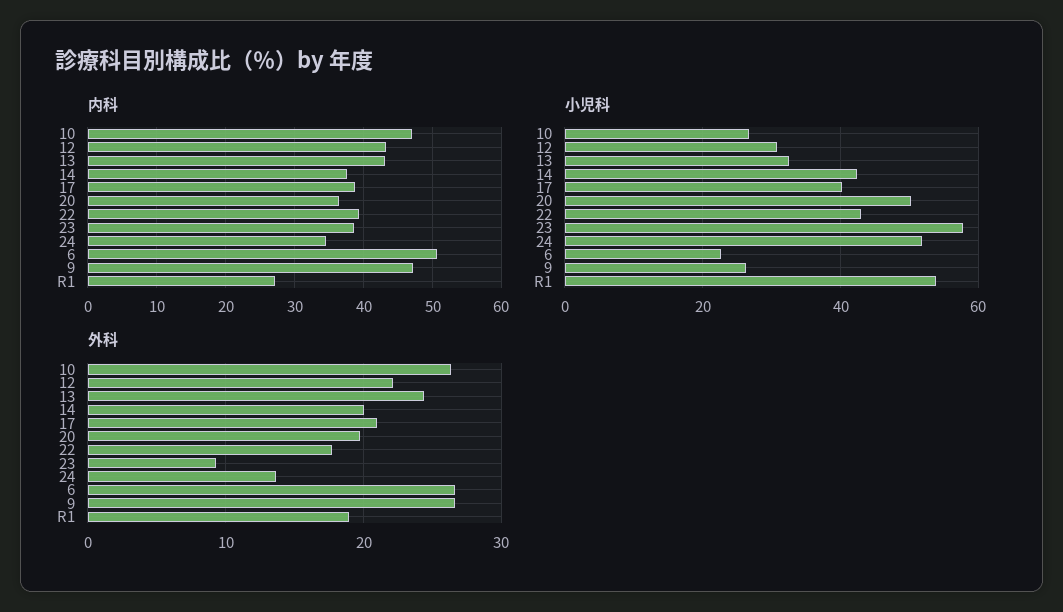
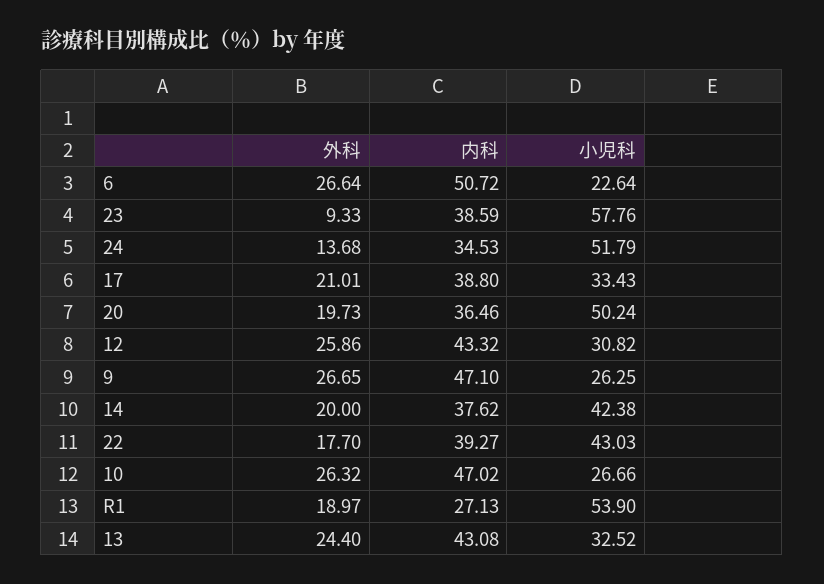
小児科, 17: 40 -> 33.43
外科, 12: 22 -> 25.86

